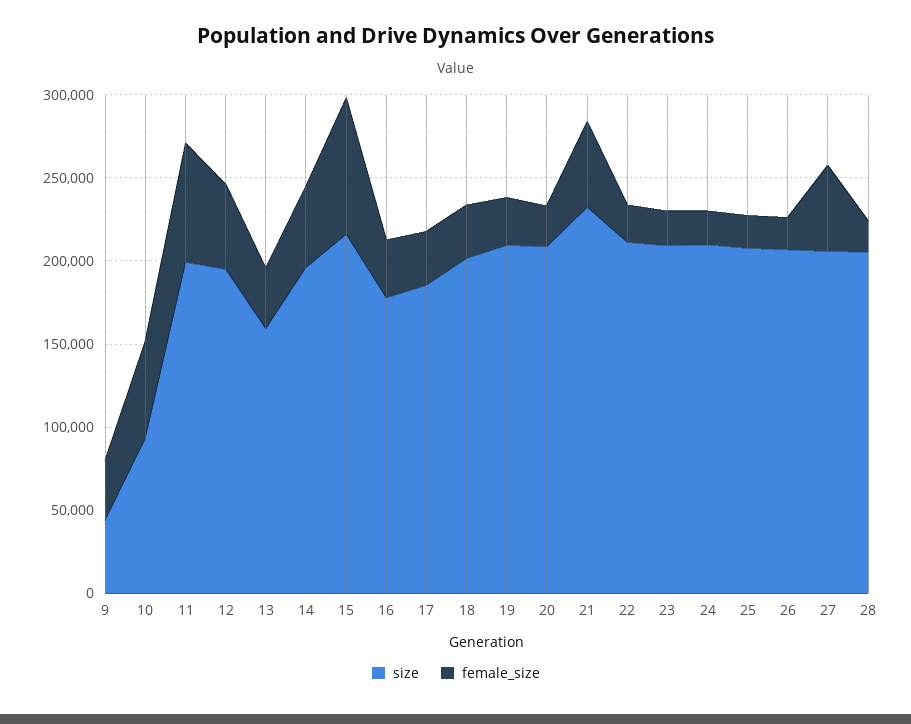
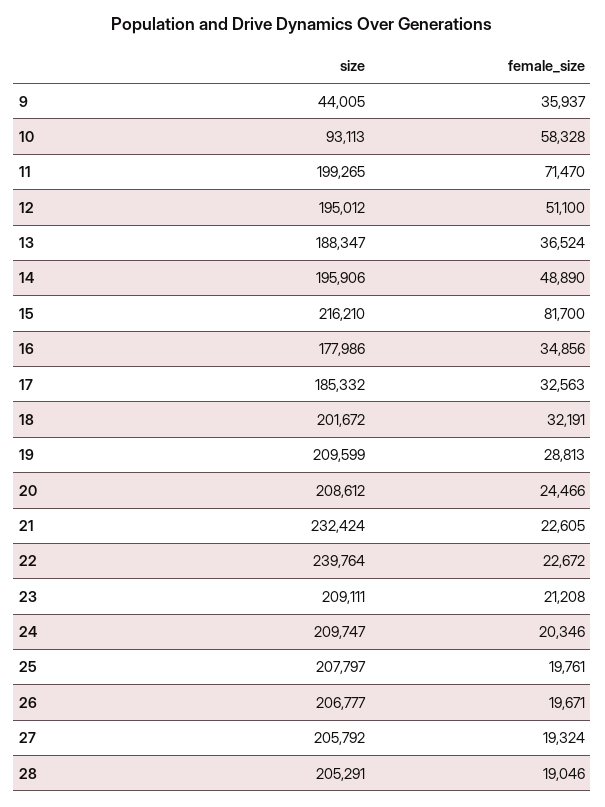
size, 13: 160000 -> 188347
female_size, 21: 50000 -> 22605
size, 22: 210000 -> 239764
female_size, 27: 50000 -> 19324

